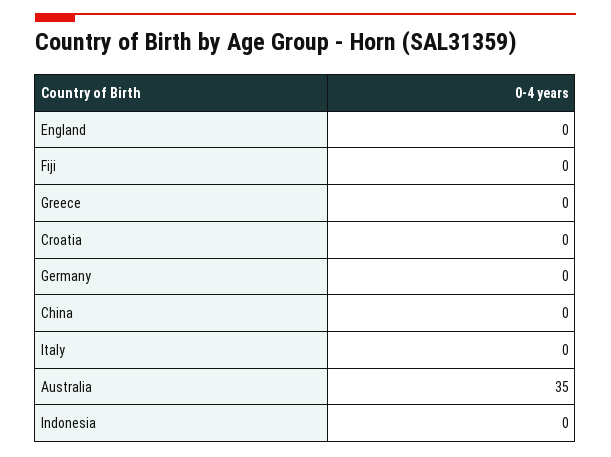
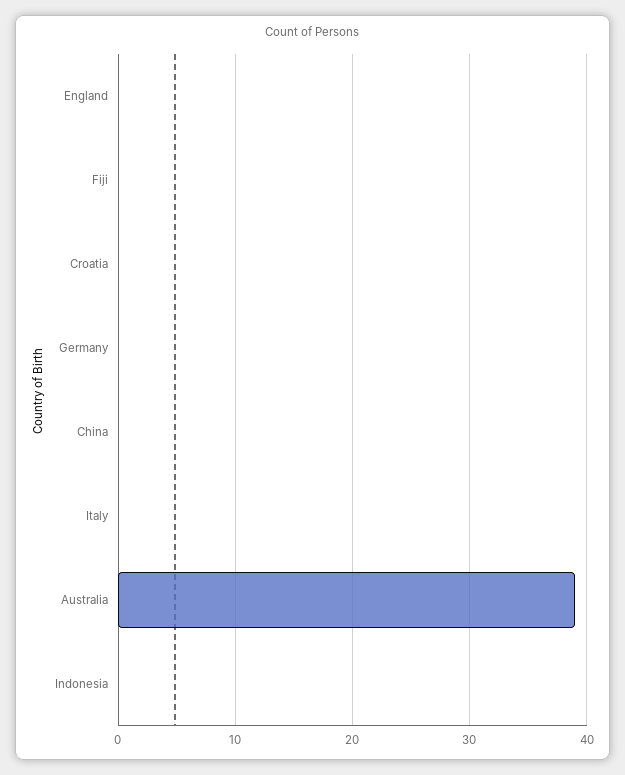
Greece: 0 -> none
Australia: 35 -> 39

